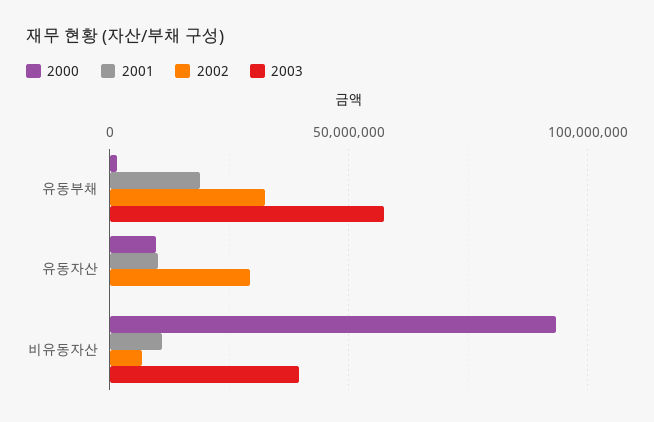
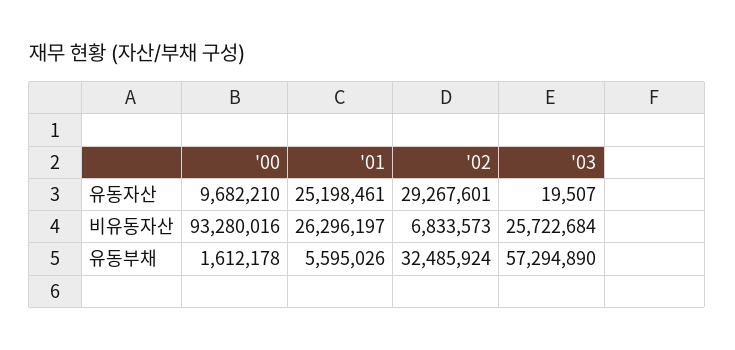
2001, 유동부채: 20000000 -> 5595026
2001, 유동자산: 10000000 -> 25198461
2001, 비유동자산: 10000000 -> 26296197
2003, 비유동자산: 40000000 -> 25722684

